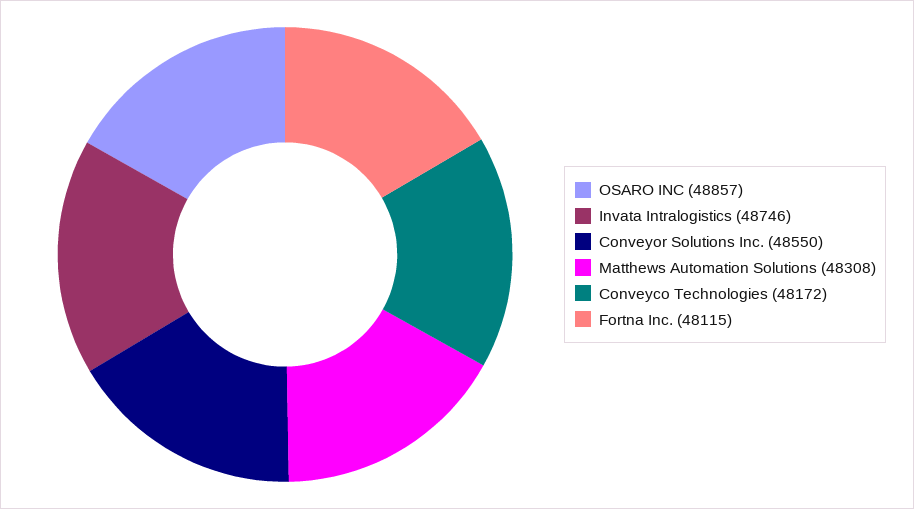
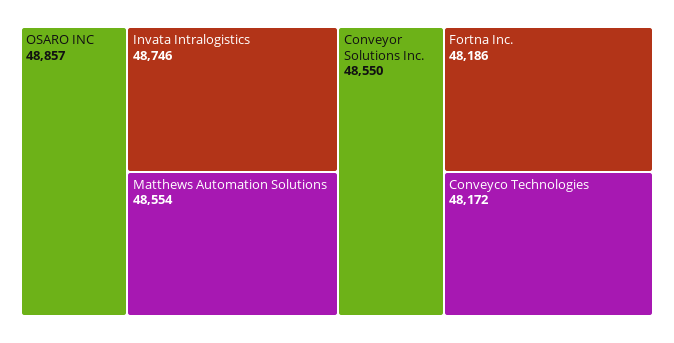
Matthews Automation Solutions: 48308 -> 48554
Fortna Inc.: 48115 -> 48186

